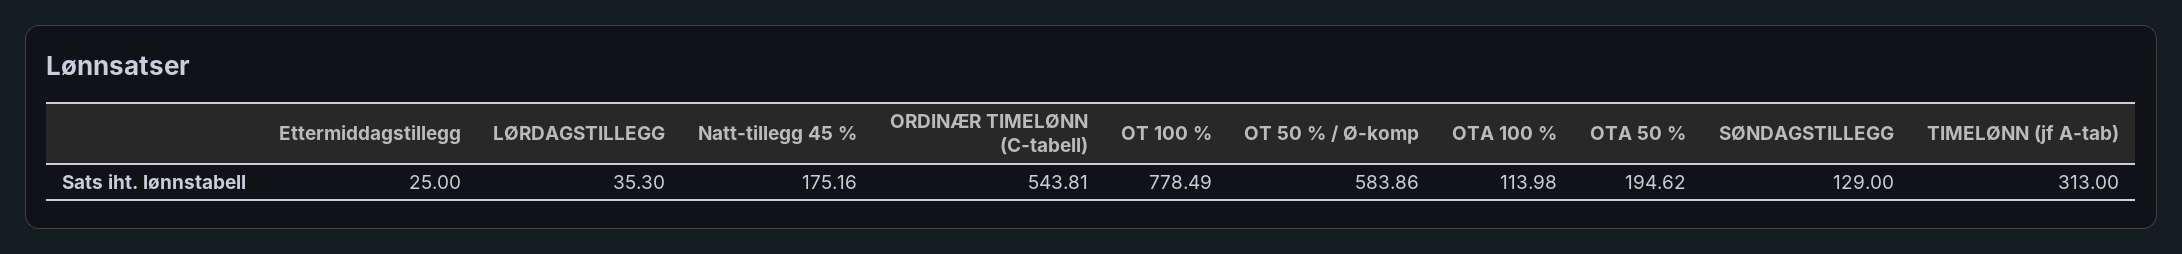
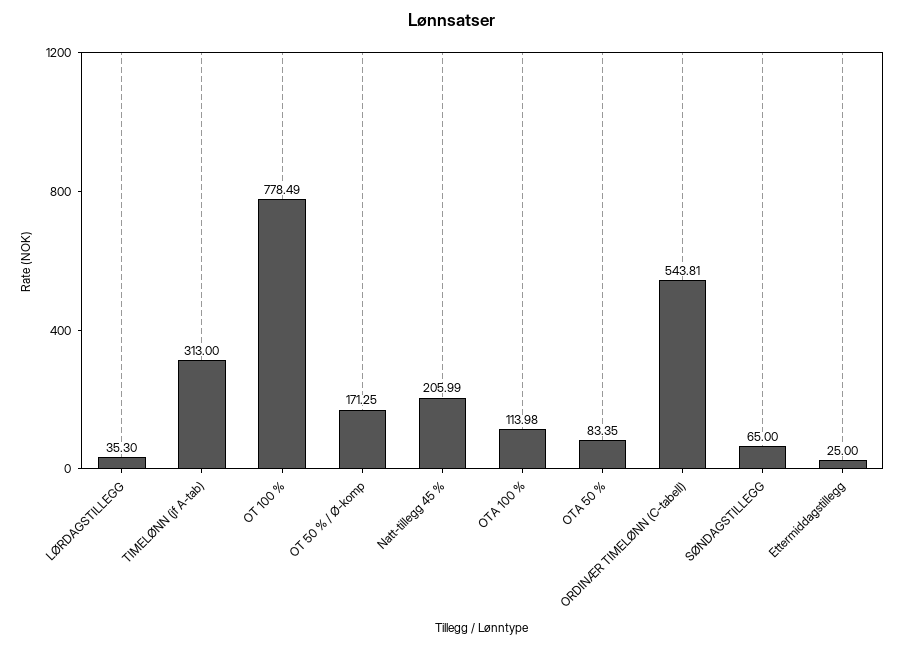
Natt-tillegg 45 %: 175.16 -> 205.99
OT 50 % / Ø-komp: 583.86 -> 171.25
OTA 50 %: 194.62 -> 83.35
SØNDAGSTILLEGG: 129 -> 65

